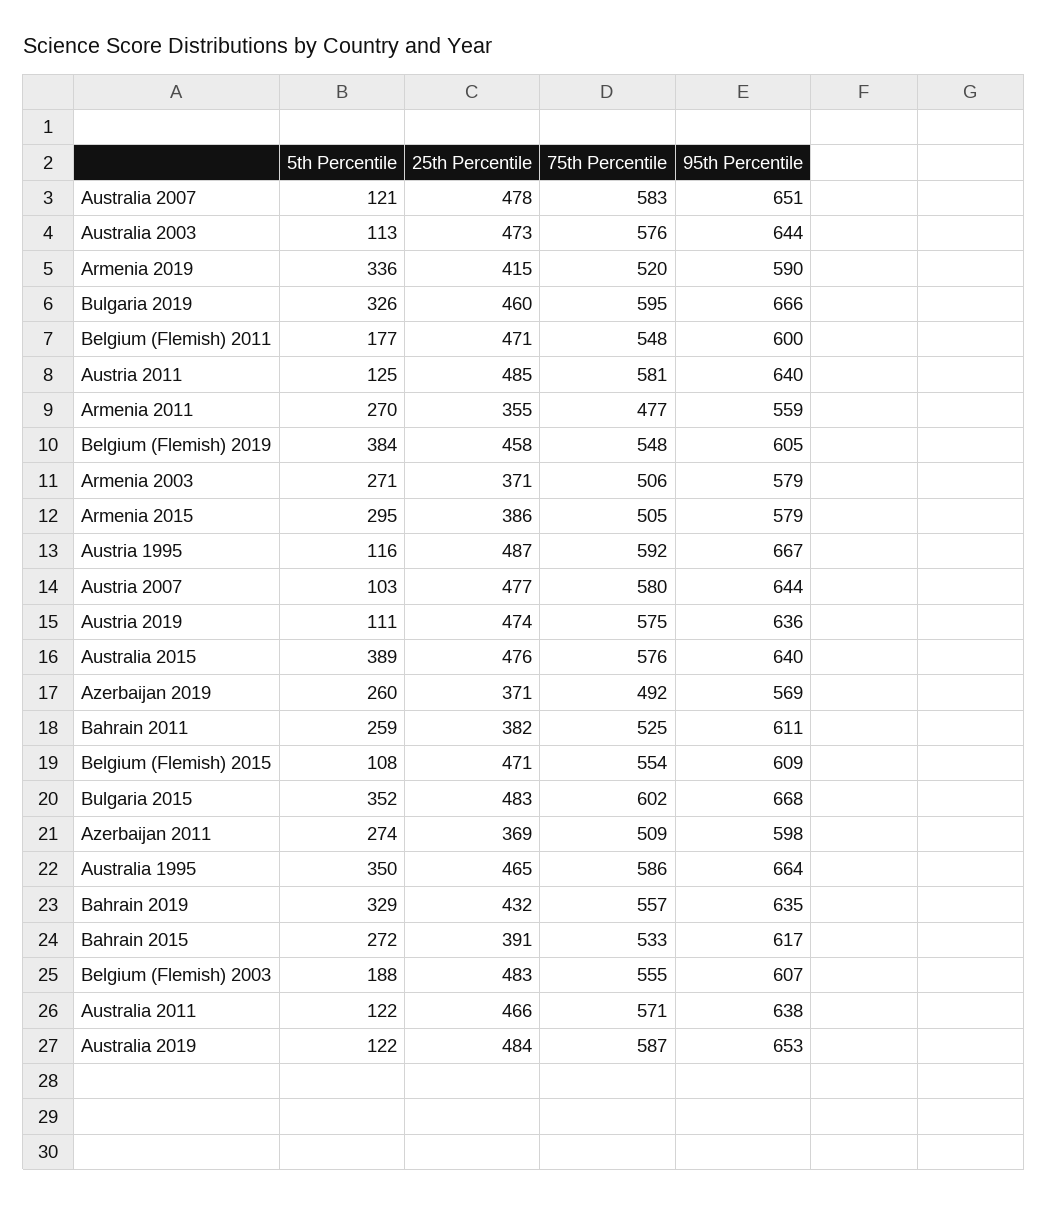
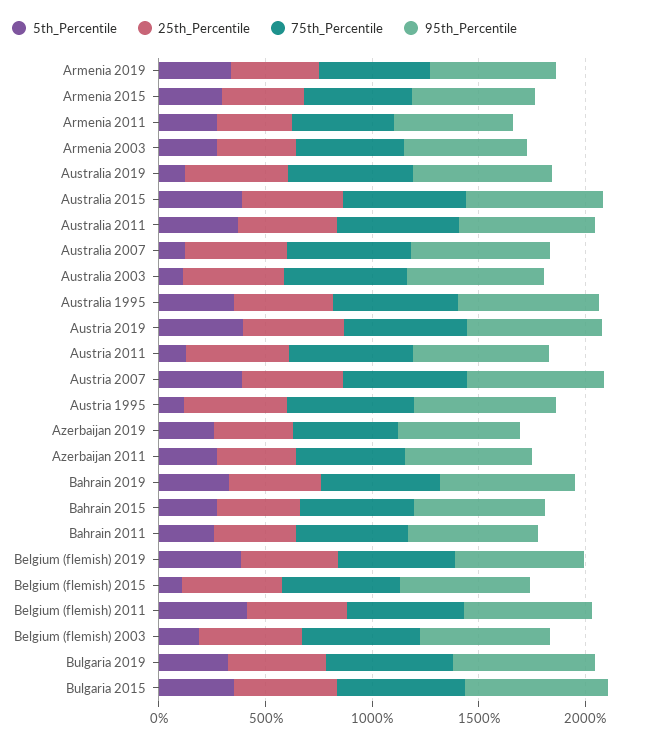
5th Percentile, Belgium (Flemish) 2011: 177 -> 400
5th Percentile, Austria 2007: 103 -> 400
5th Percentile, Austria 2019: 111 -> 400
5th Percentile, Australia 2011: 122 -> 400

